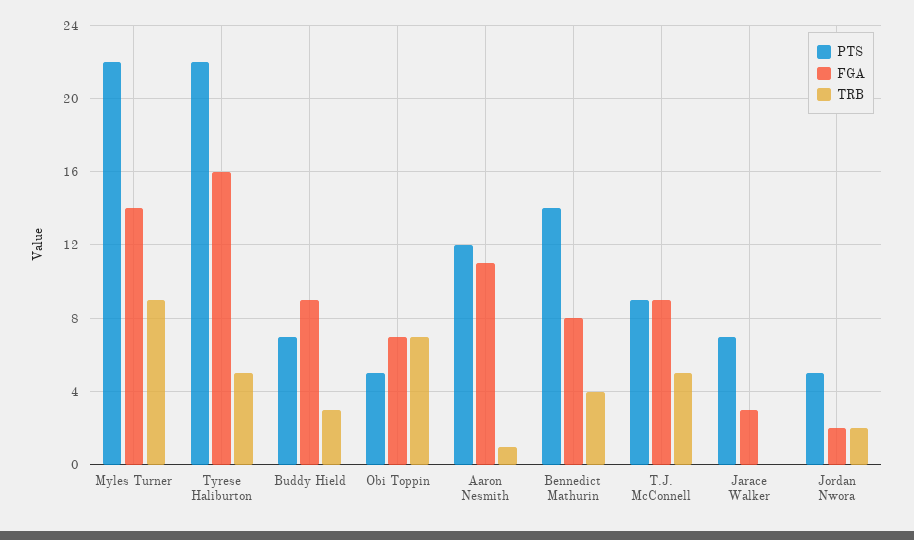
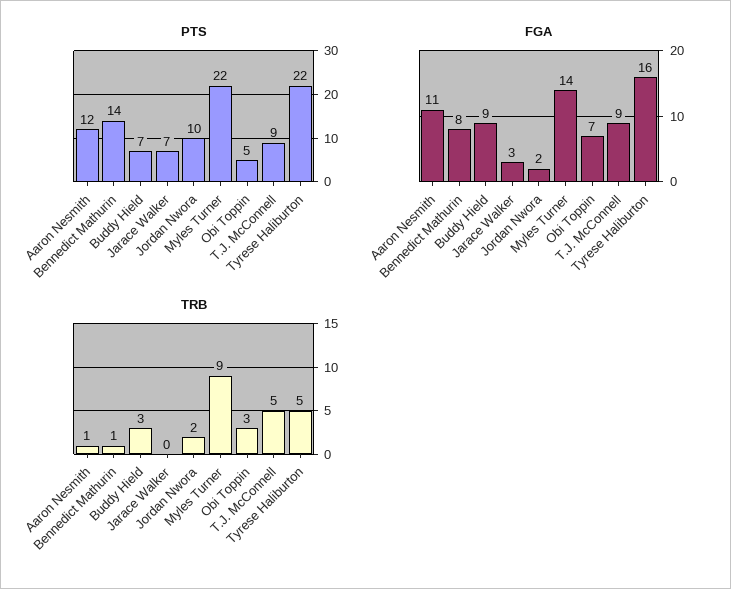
TRB, Obi Toppin: 7 -> 3
TRB, Bennedict Mathurin: 4 -> 1
PTS, Jordan Nwora: 5 -> 10

